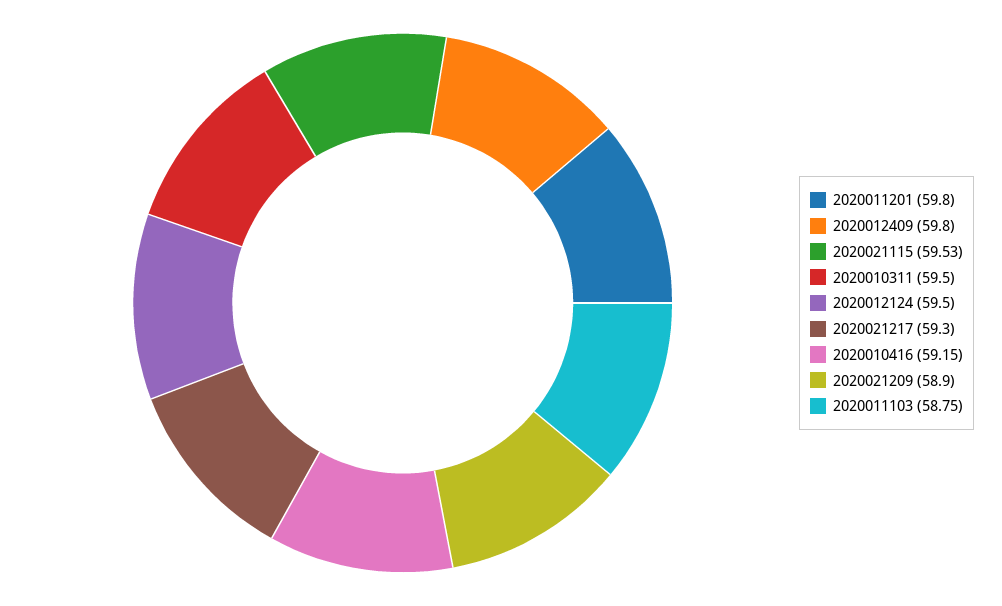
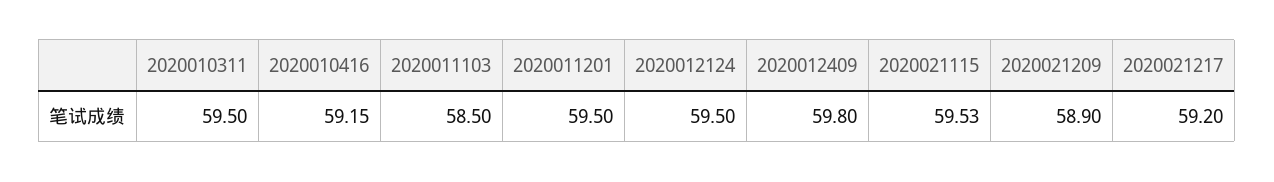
2020011201: 59.8 -> 59.5
2020021217: 59.3 -> 59.2
2020011103: 58.75 -> 58.5

